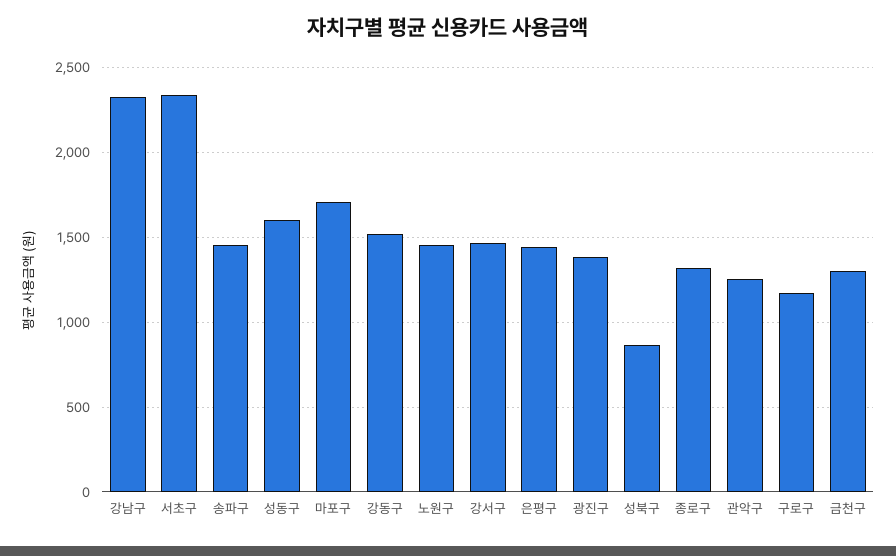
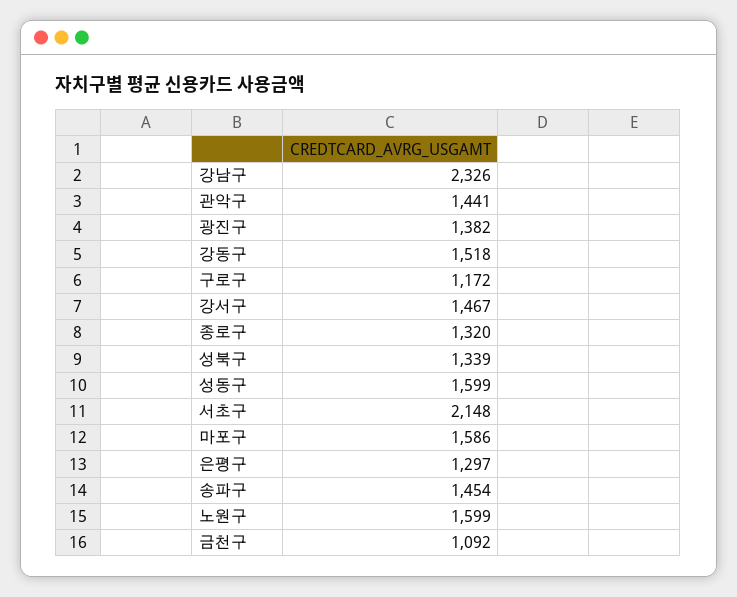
서초구: 2350 -> 2148
마포구: 1700 -> 1586
노원구: 1450 -> 1599
은평구: 1450 -> 1297
성북구: 850 -> 1339
관악구: 1250 -> 1441
금천구: 1300 -> 1092

